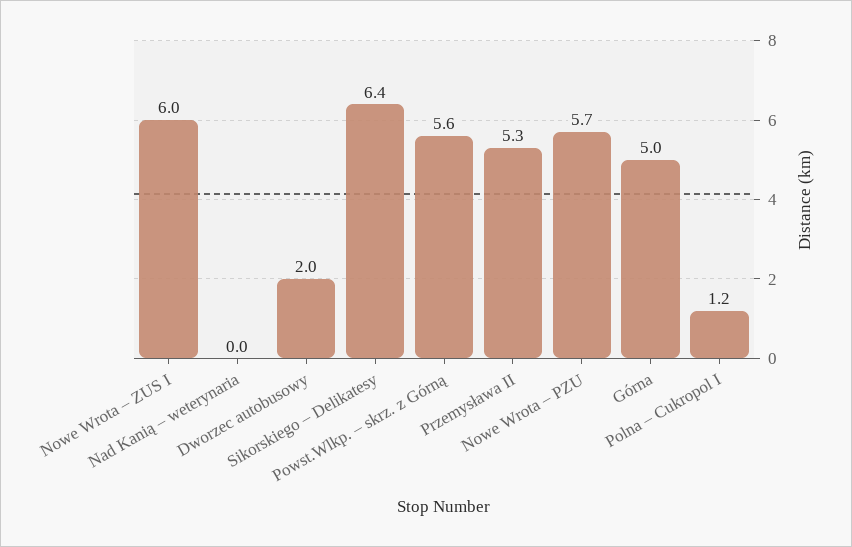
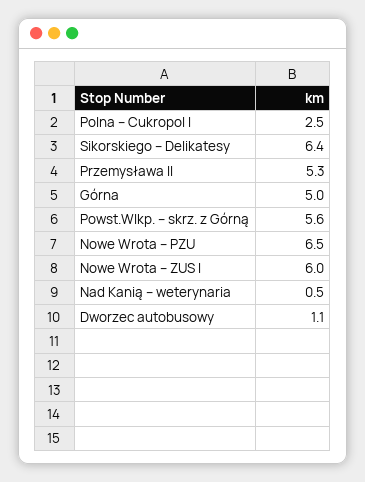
Nad Kanią – weterynaria: 0 -> 0.5
Dworzec autobusowy: 2 -> 1.1
Nowe Wrota – PZU: 5.7 -> 6.5
Polna – Cukropol I: 1.2 -> 2.5

